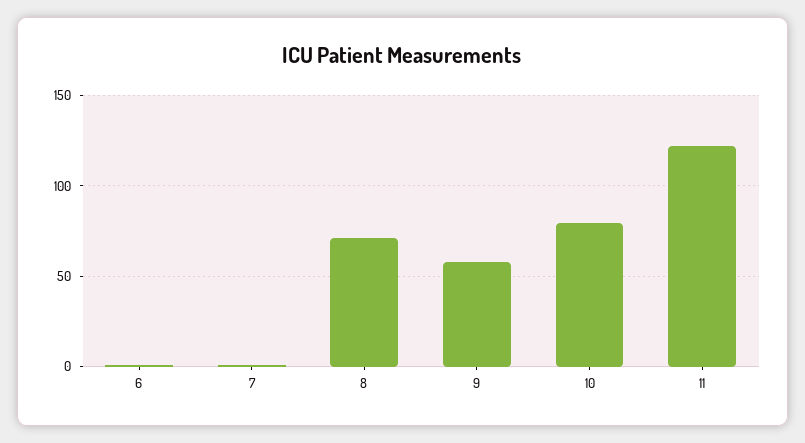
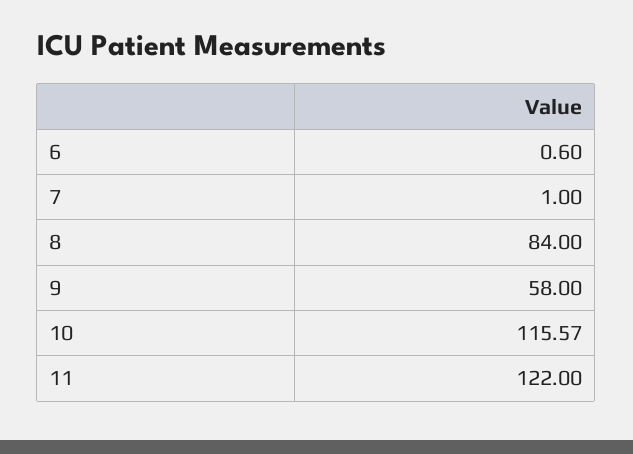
8: 70 -> 84
10: 80 -> 115.57

